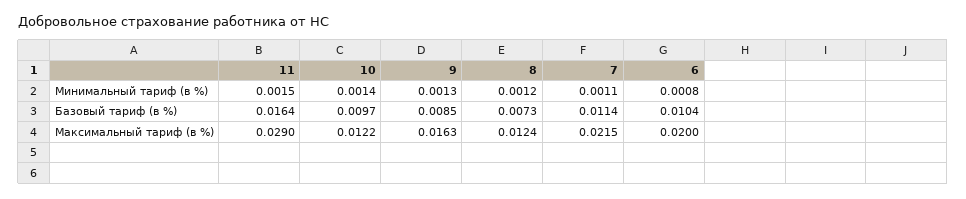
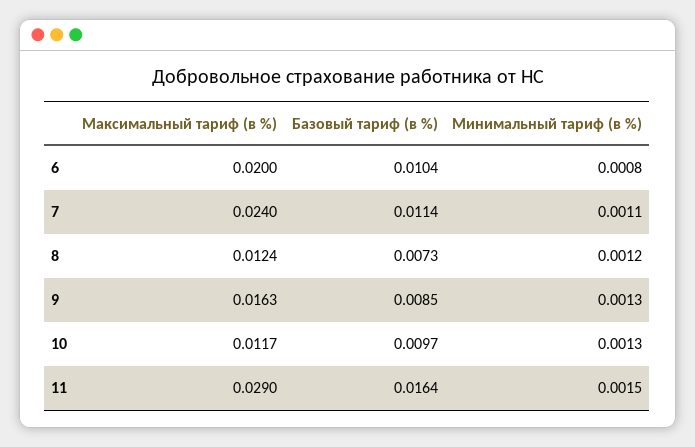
10, Минимальный тариф (в %): 0.0014 -> 0.0013
10, Максимальный тариф (в %): 0.0122 -> 0.0117
7, Максимальный тариф (в %): 0.0215 -> 0.024

